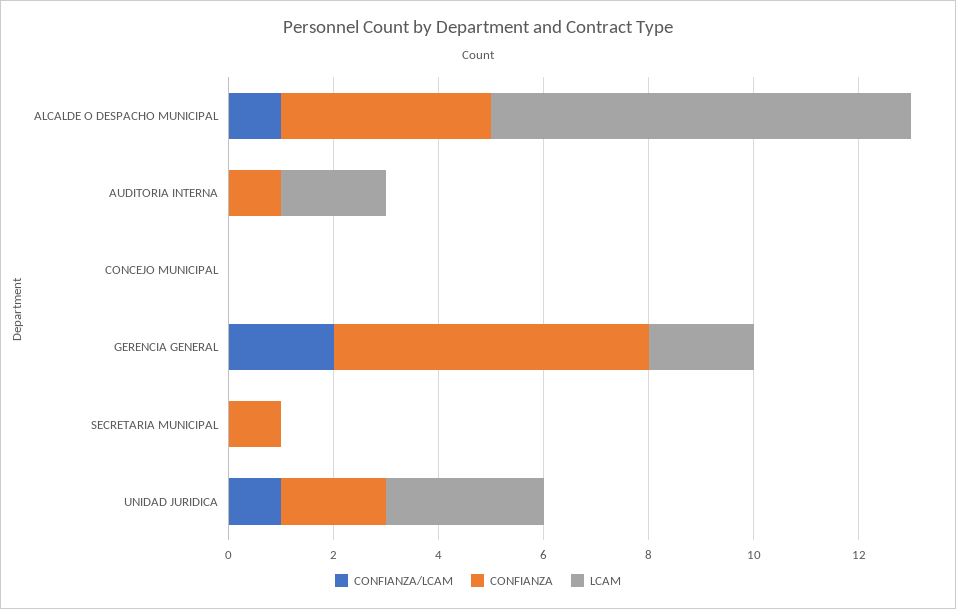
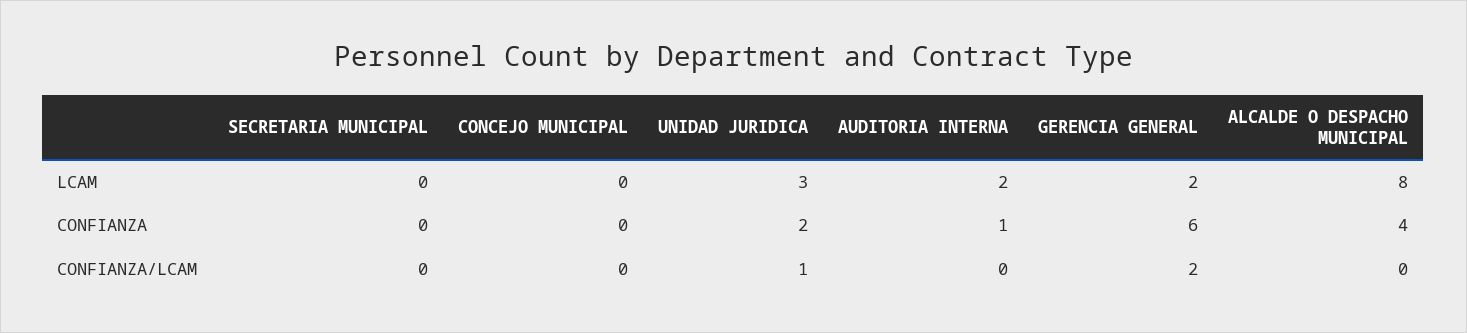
CONFIANZA/LCAM, ALCALDE O DESPACHO MUNICIPAL: 1 -> 0
CONFIANZA, SECRETARIA MUNICIPAL: 1 -> 0

